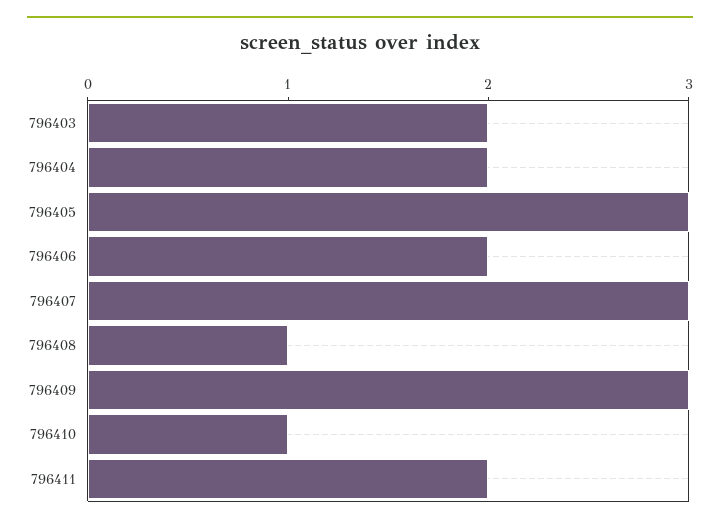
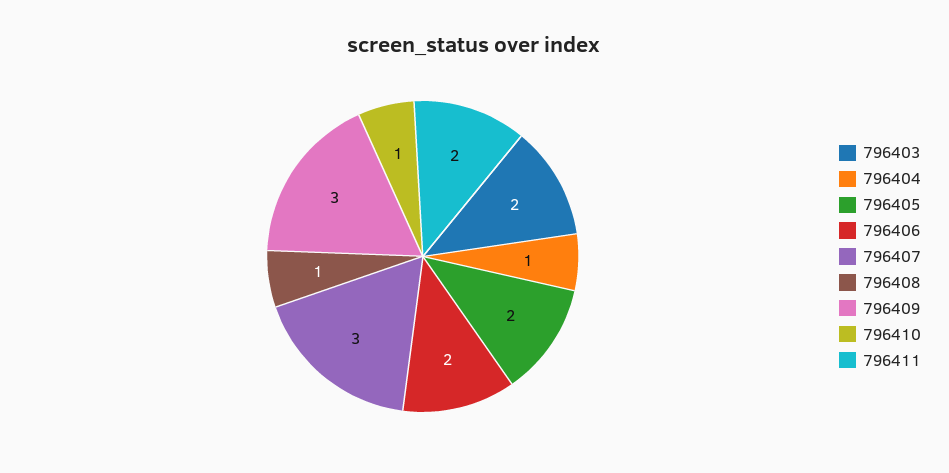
796404: 2 -> 1
796405: 3 -> 2

